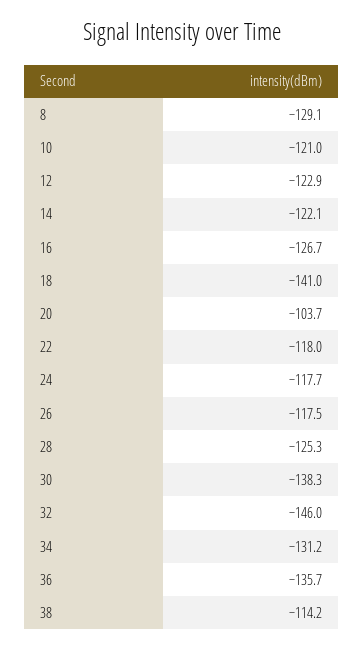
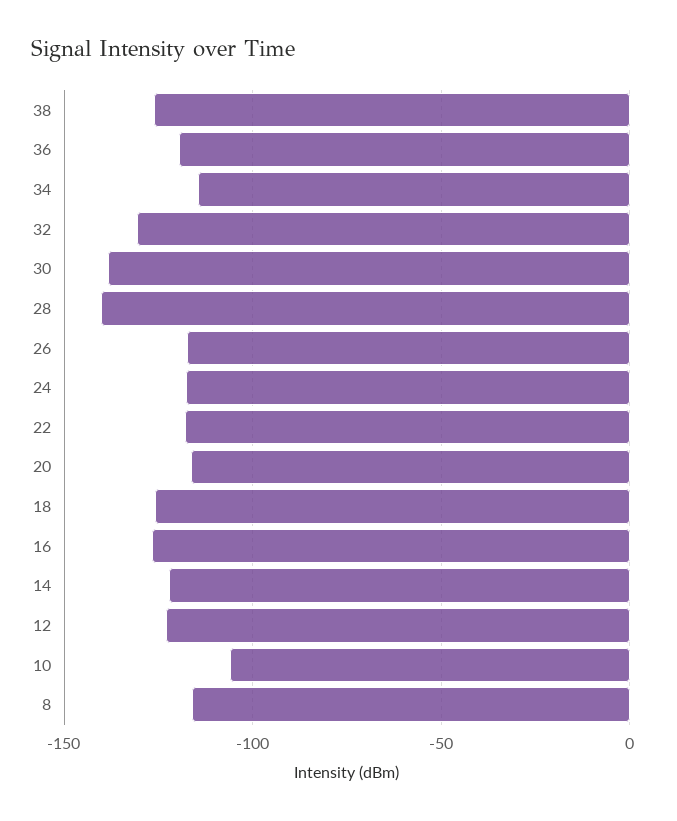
8: -129.1 -> -115
10: -121 -> -105
18: -141 -> -125
20: -103.7 -> -115
28: -125.3 -> -140
32: -146 -> -130
34: -131.2 -> -115
36: -135.7 -> -120
38: -114.2 -> -125

